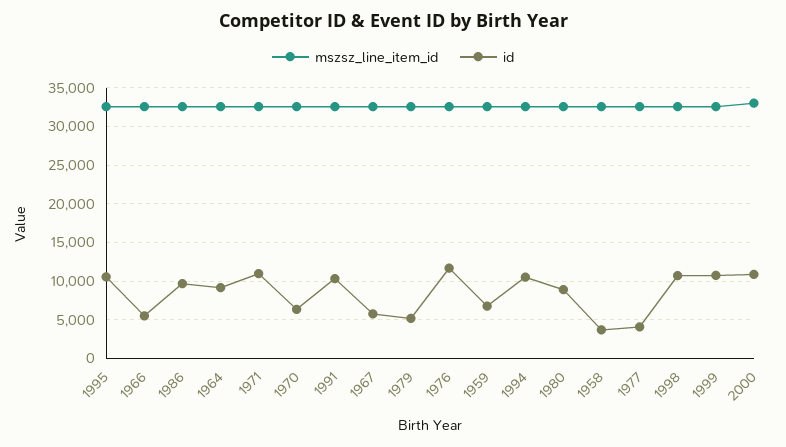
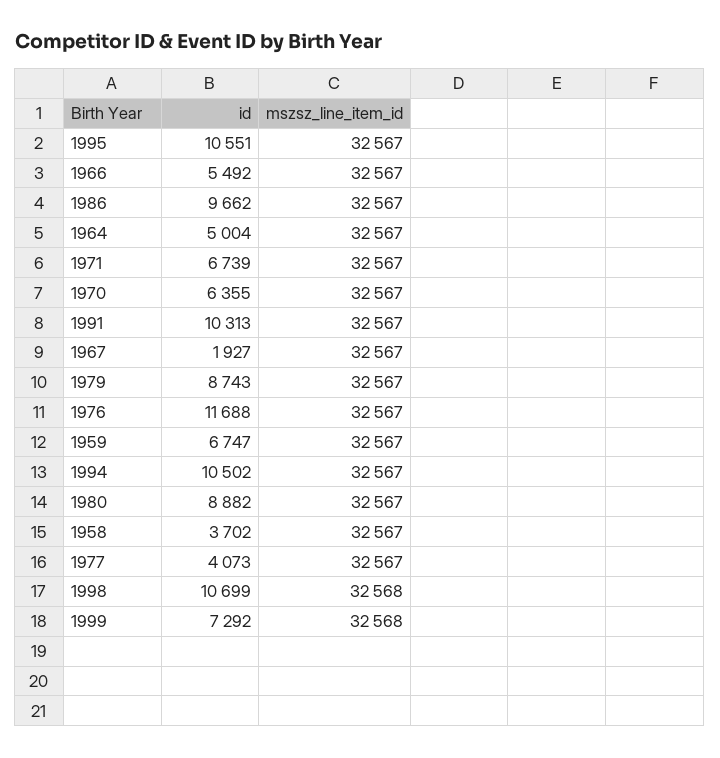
id, 1964: 9000 -> 5004
id, 1971: 11000 -> 6739
id, 1967: 6000 -> 1927
id, 1979: 5000 -> 8743
id, 1999: 11000 -> 7292
mszsz_line_item_id, 2000: 33000 -> none
id, 2000: 11000 -> none

